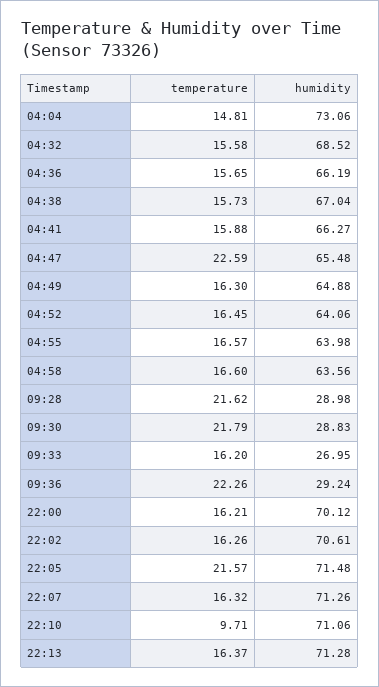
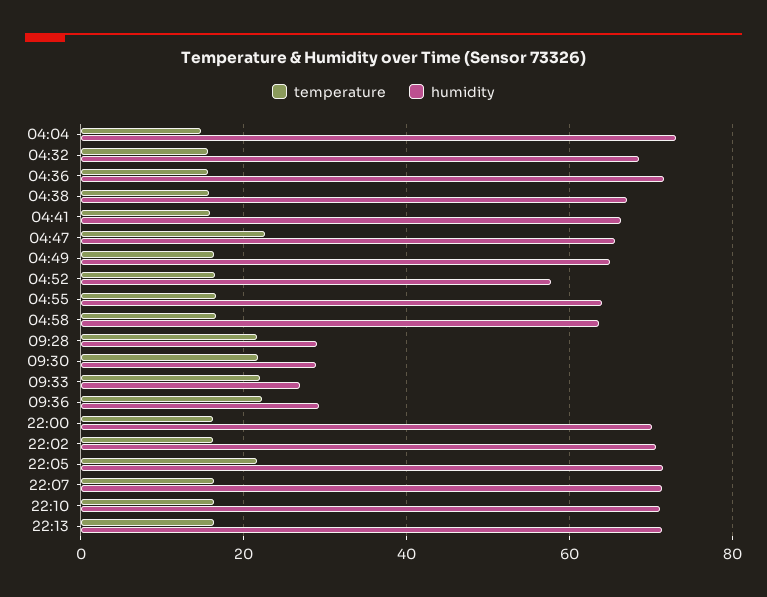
humidity, 04:36: 66.19 -> 72
humidity, 04:52: 64.06 -> 58
temperature, 09:33: 16.2 -> 22
temperature, 22:10: 9.71 -> 16

